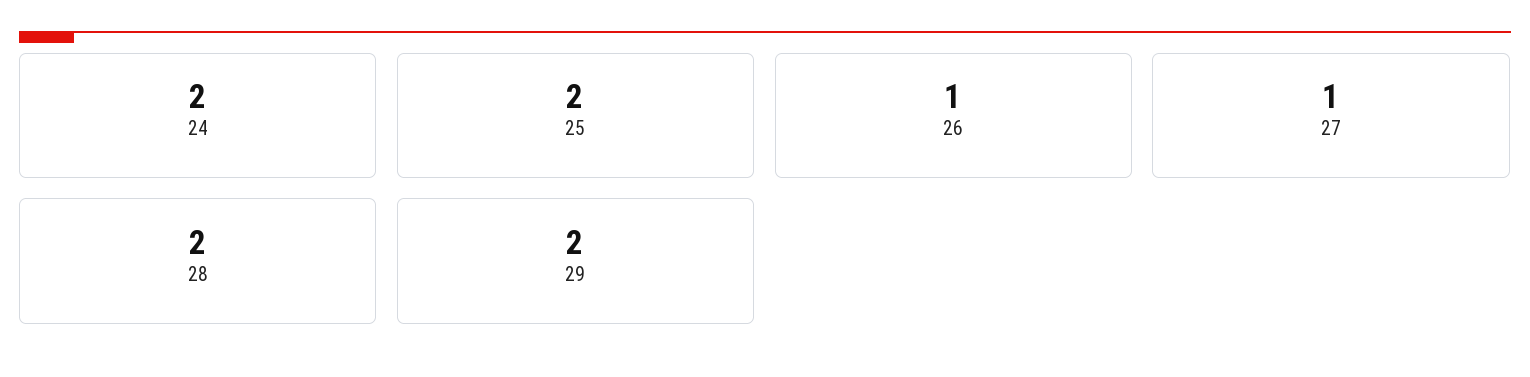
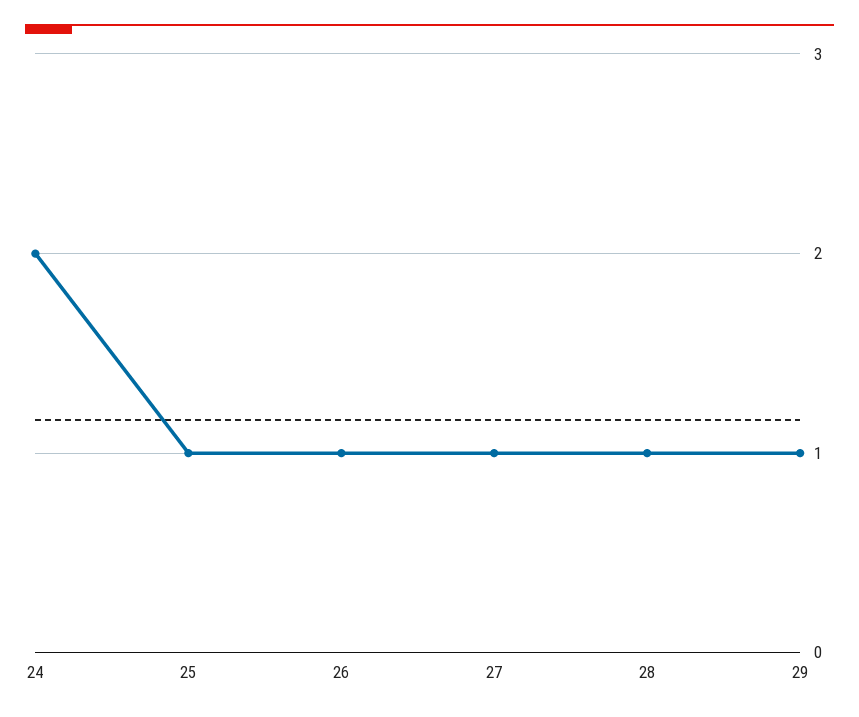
25: 2 -> 1
28: 2 -> 1
29: 2 -> 1

